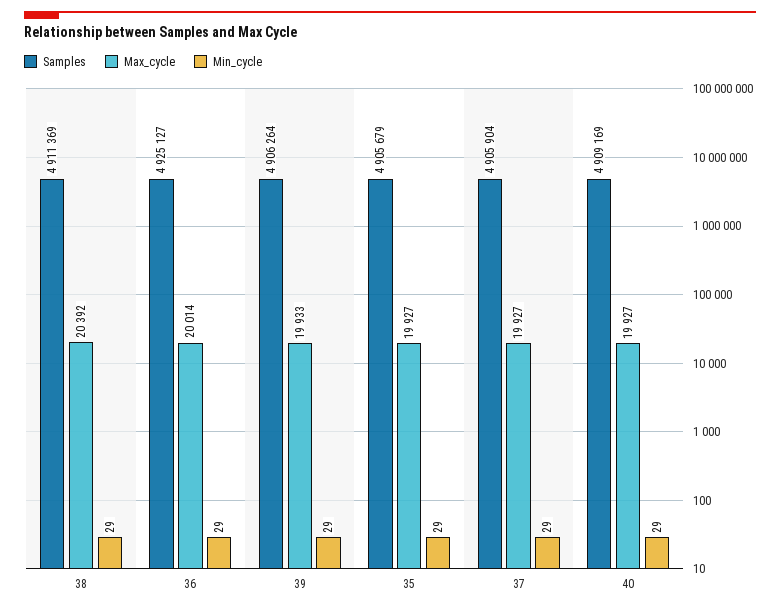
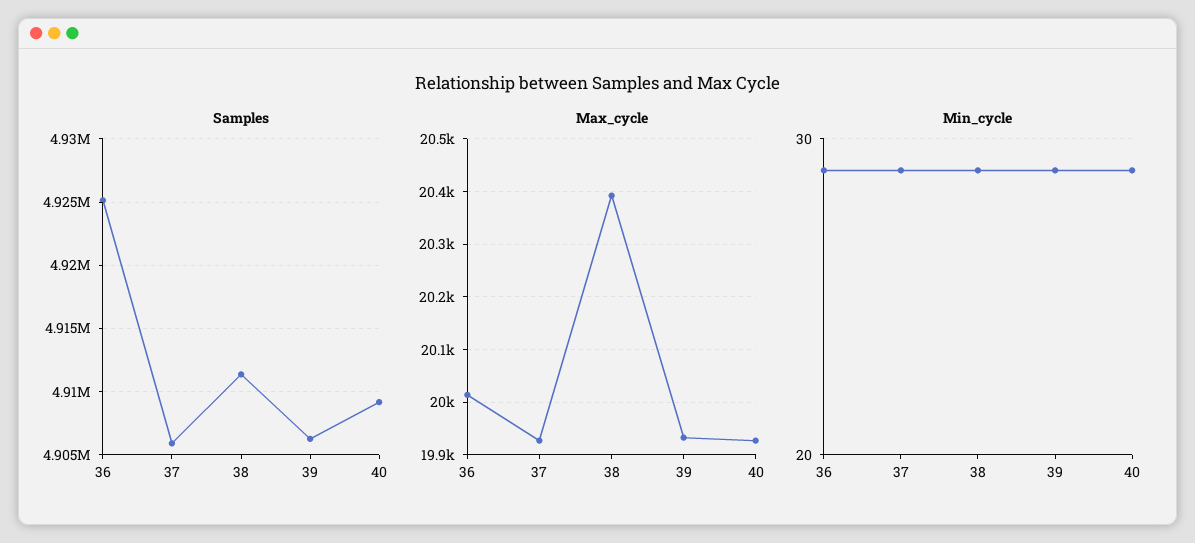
Samples, 35: 4905679 -> none
Max_cycle, 35: 19927 -> none
Min_cycle, 35: 29 -> none

